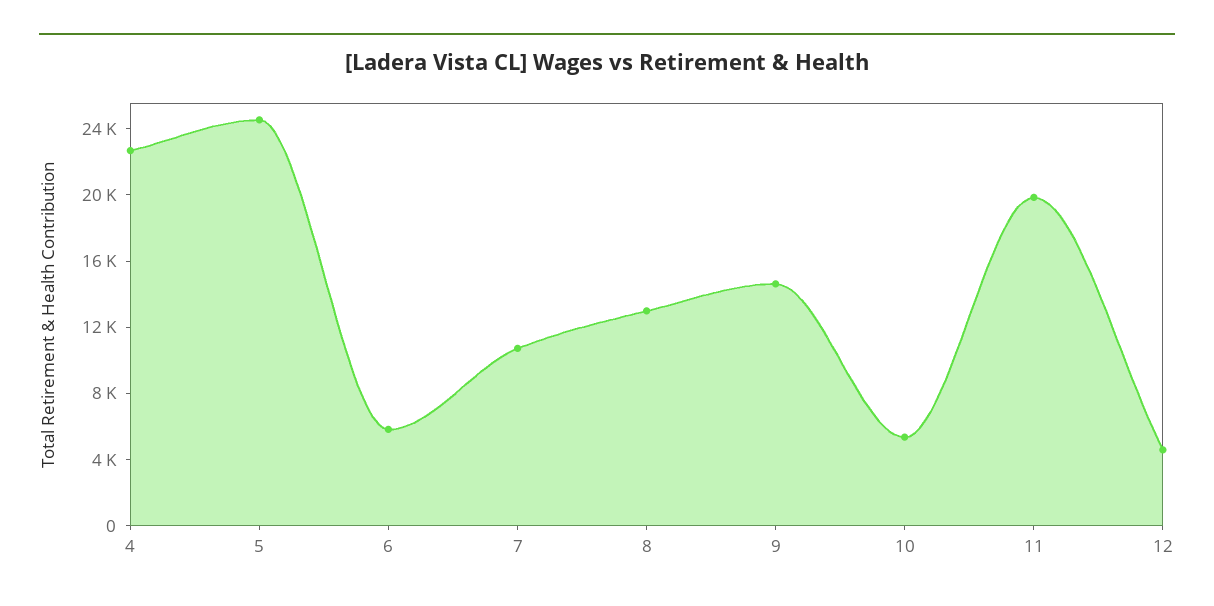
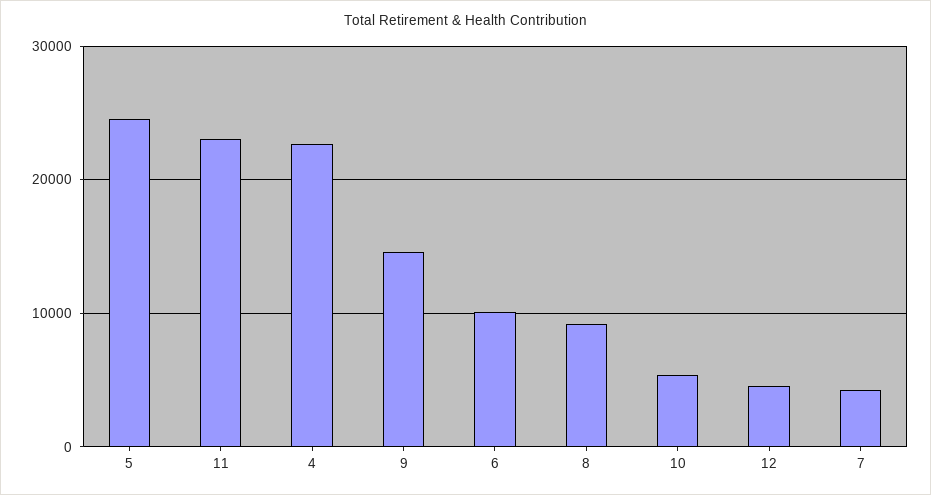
6: 6000 -> 10000
7: 11000 -> 4000
8: 13000 -> 9000
11: 20000 -> 23000

